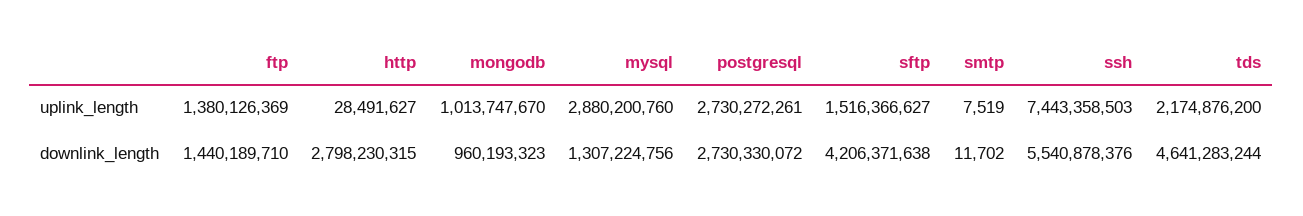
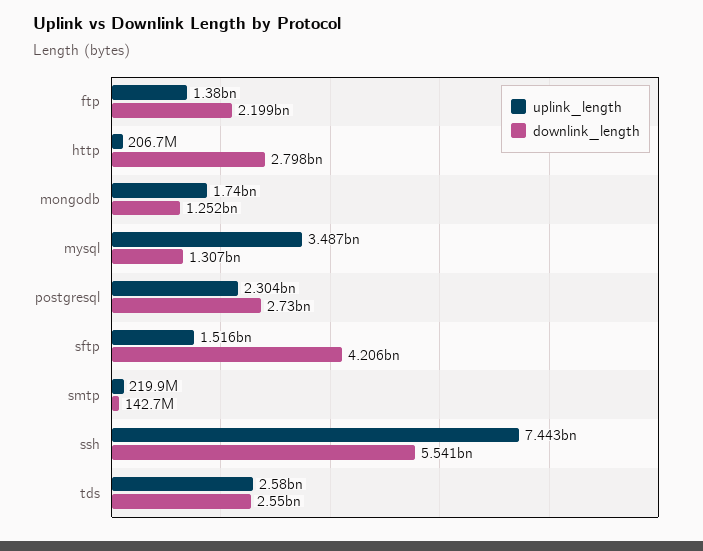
uplink_length, http: 28491627 -> 206700000
uplink_length, mongodb: 1013747670 -> 1740000000
uplink_length, mysql: 2880200760 -> 3487000000
uplink_length, postgresql: 2730272261 -> 2304000000
uplink_length, smtp: 7519 -> 219900000
uplink_length, tds: 2174876200 -> 2580000000
downlink_length, ftp: 1440189710 -> 2199000000
downlink_length, mongodb: 960193323 -> 1252000000
downlink_length, smtp: 11702 -> 142700000
downlink_length, tds: 4641283244 -> 2550000000

